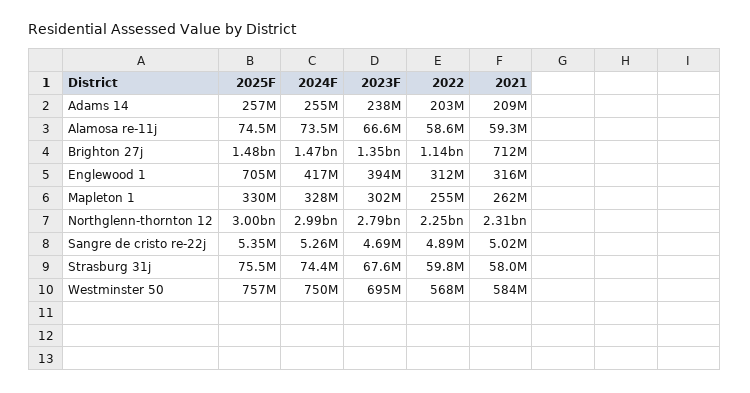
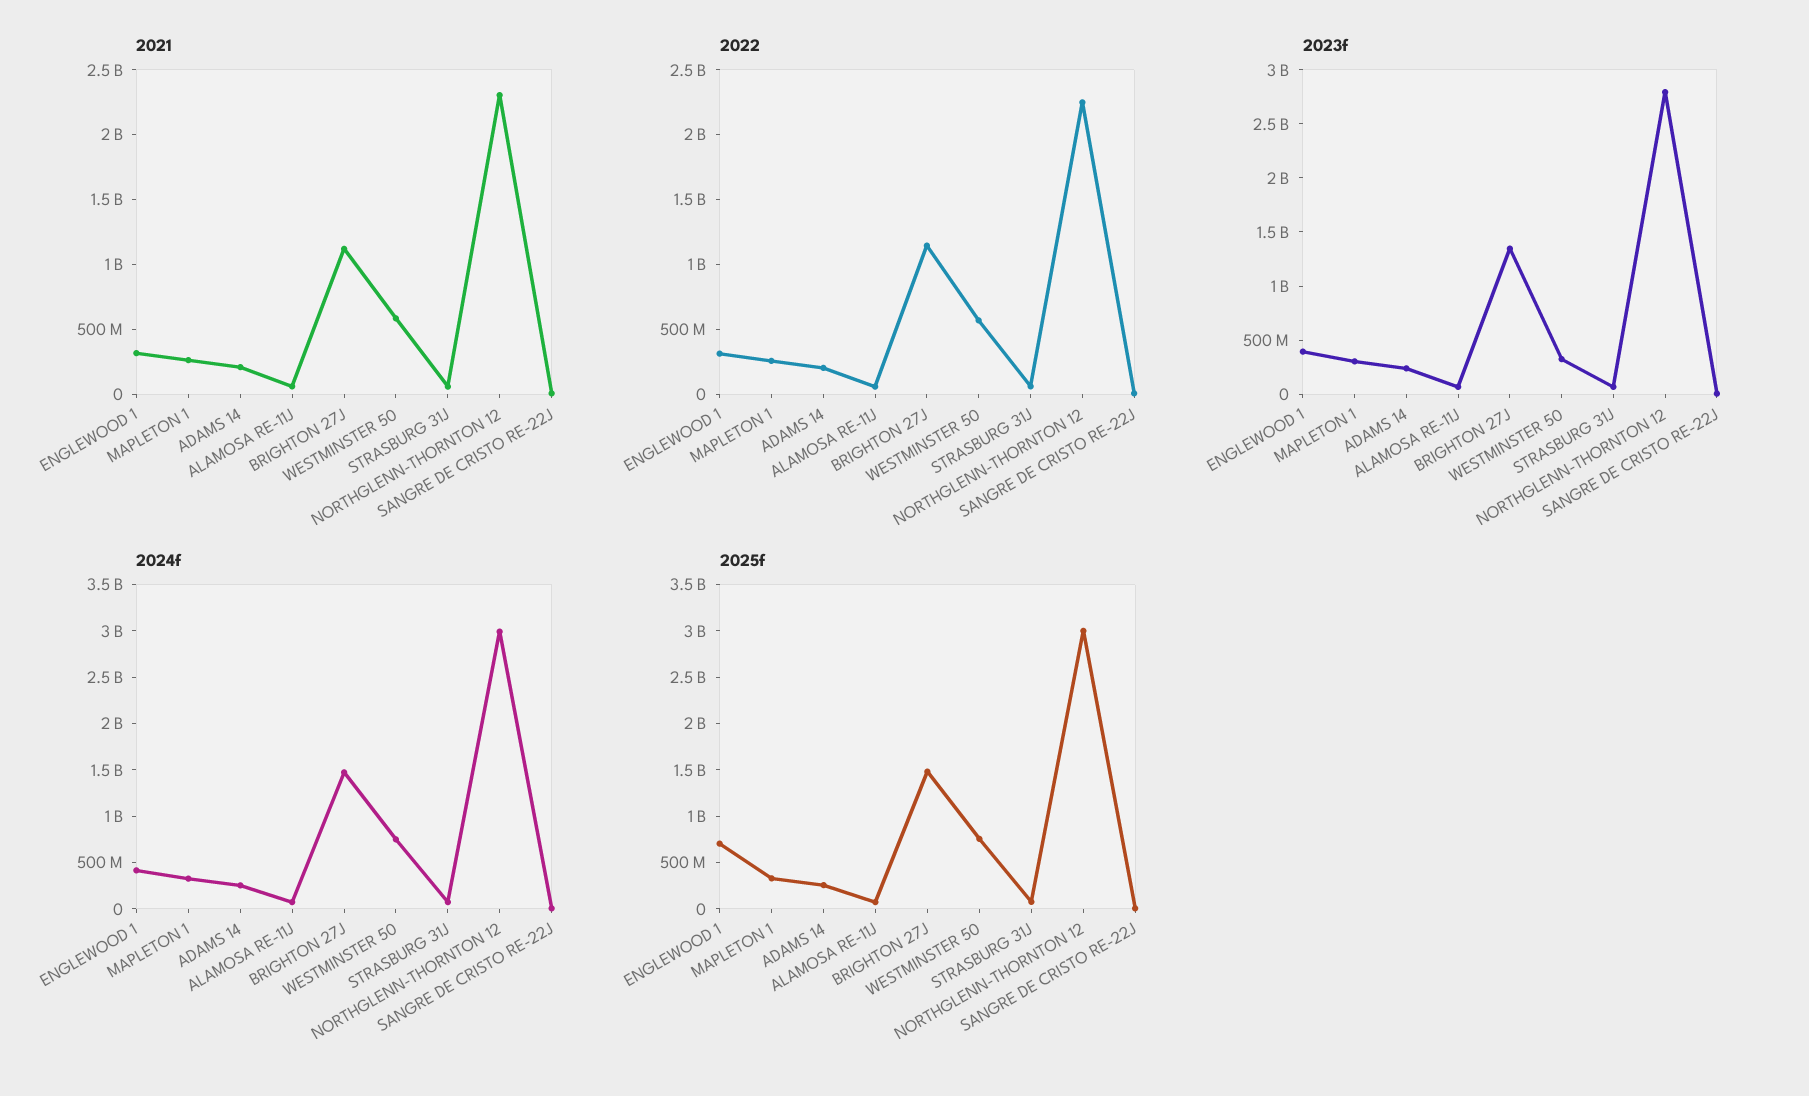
2021, Brighton 27j: 712000000 -> 1100000000
2023F, Westminster 50: 695000000 -> 300000000

